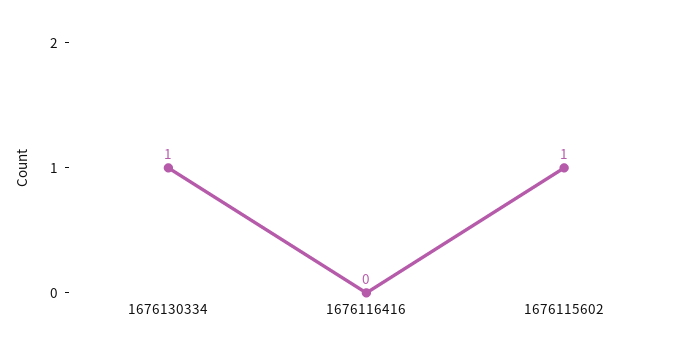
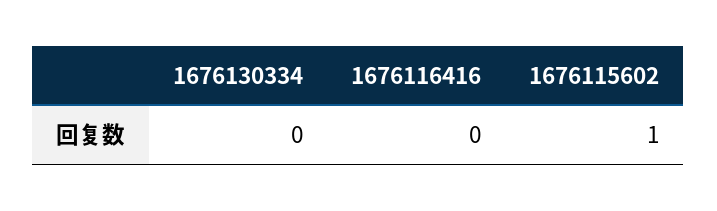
1676130334: 1 -> 0

